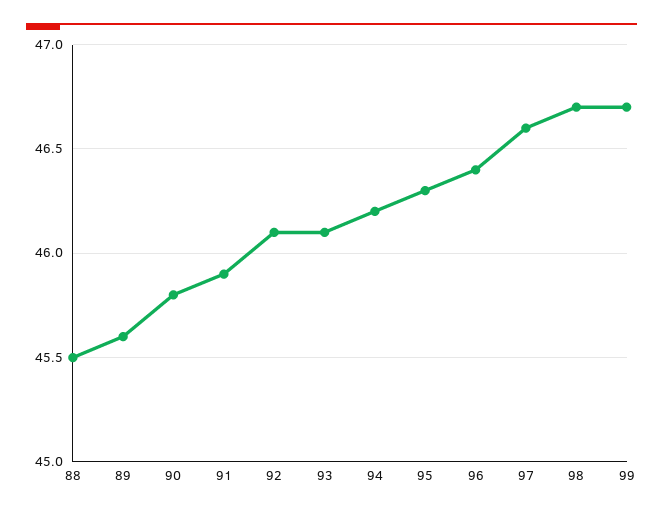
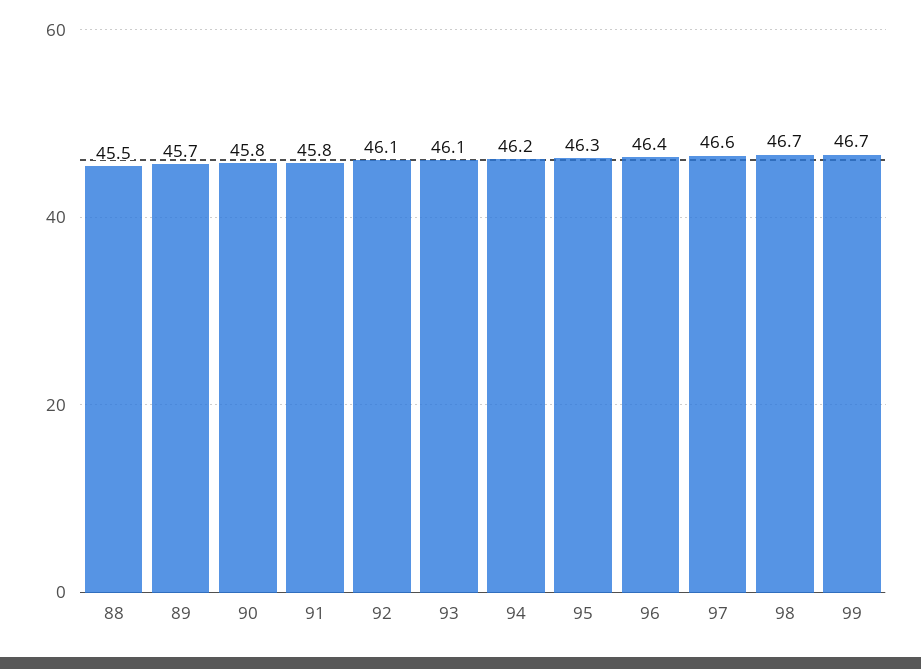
89: 45.6 -> 45.7
91: 45.9 -> 45.8

